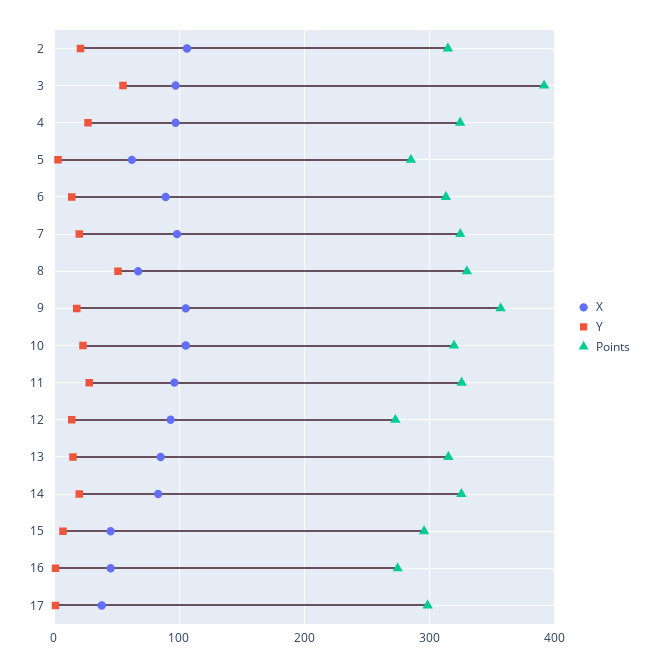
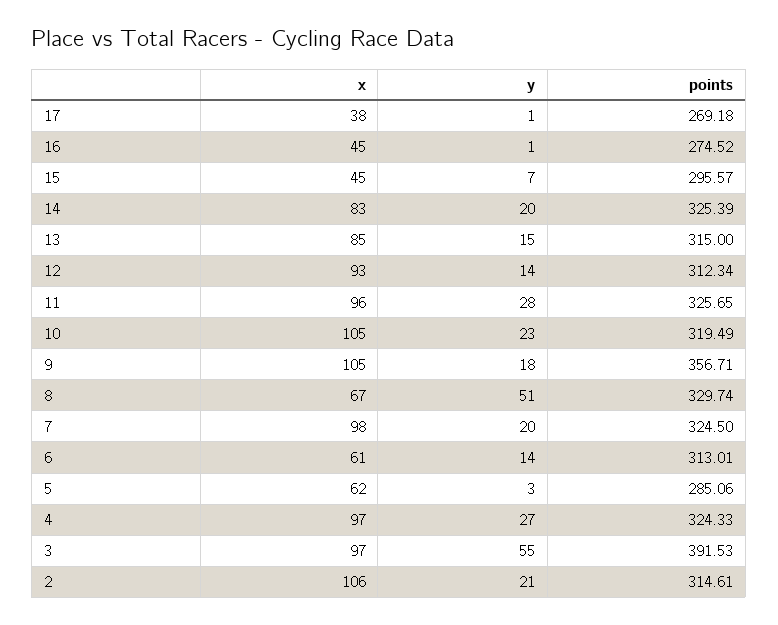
X, 6: 90 -> 61
Points, 12: 270 -> 312.34
Points, 17: 300 -> 269.18

